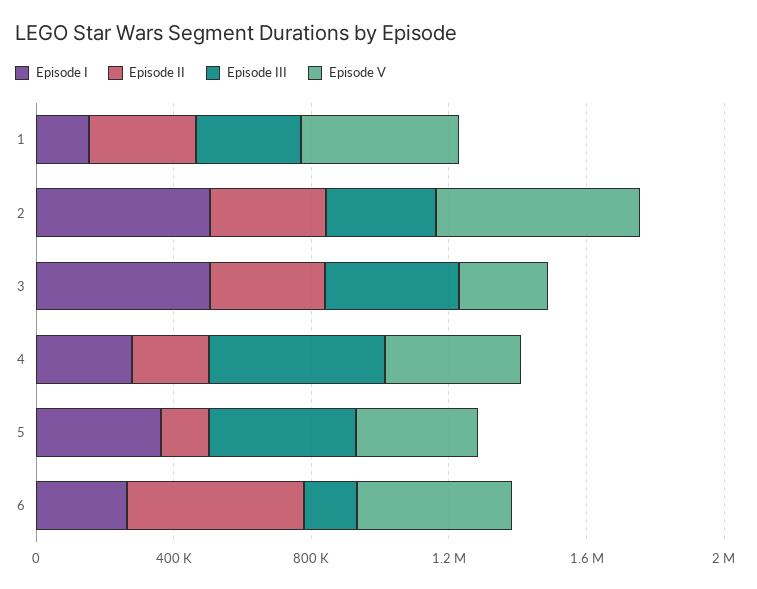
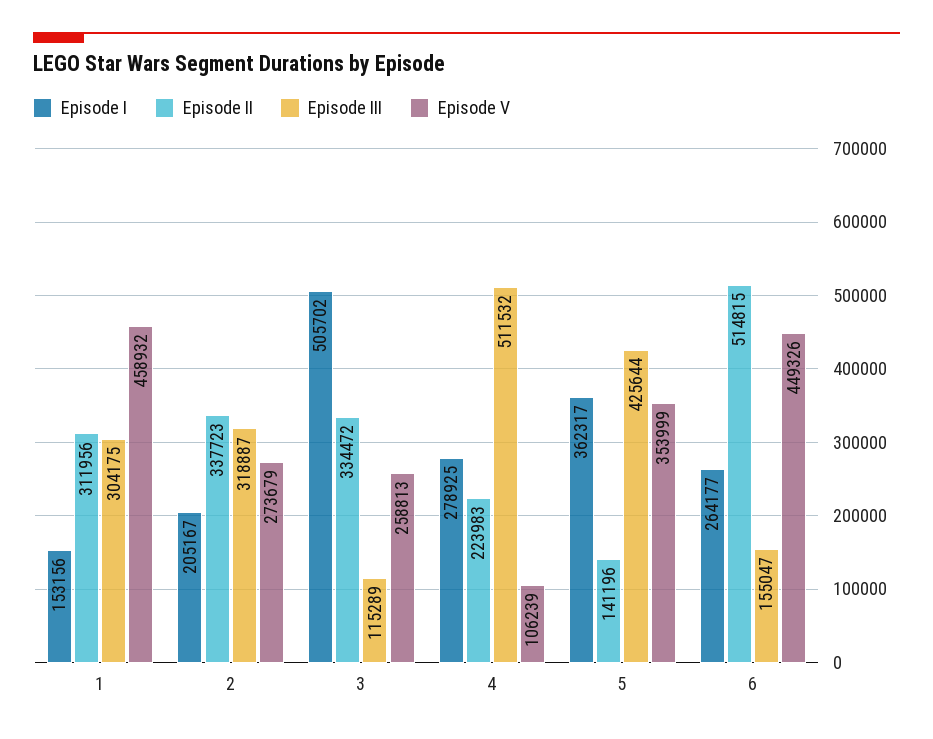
Episode I, 2: 500000 -> 205167
Episode V, 2: 600000 -> 273679
Episode III, 3: 400000 -> 115289
Episode V, 4: 400000 -> 106239

